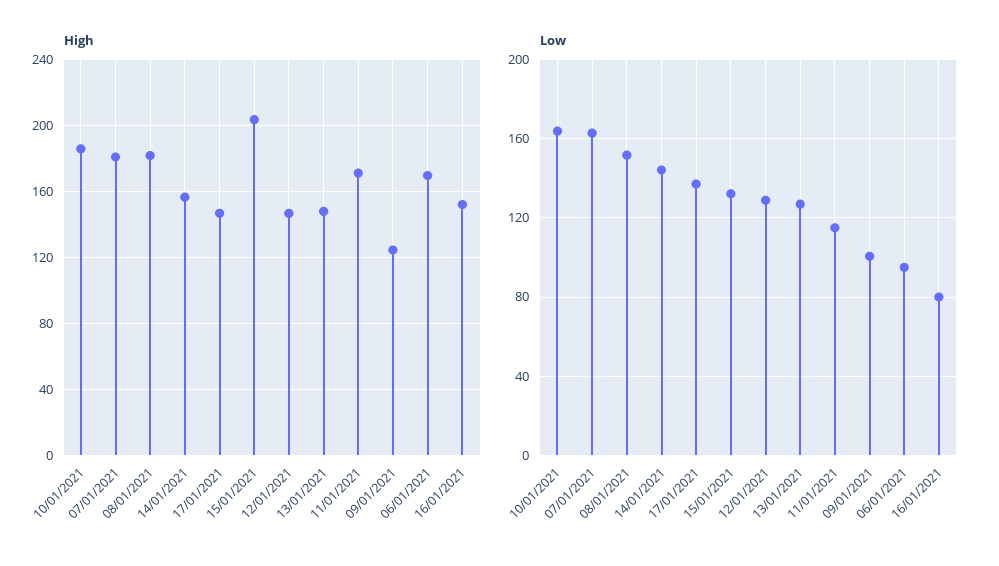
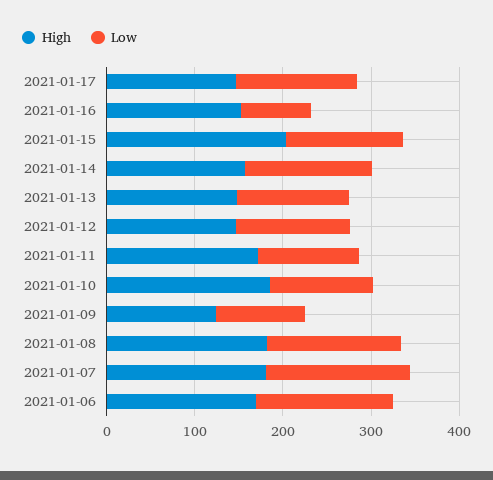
Low, 10/01/2021: 165 -> 120
Low, 06/01/2021: 95 -> 160

